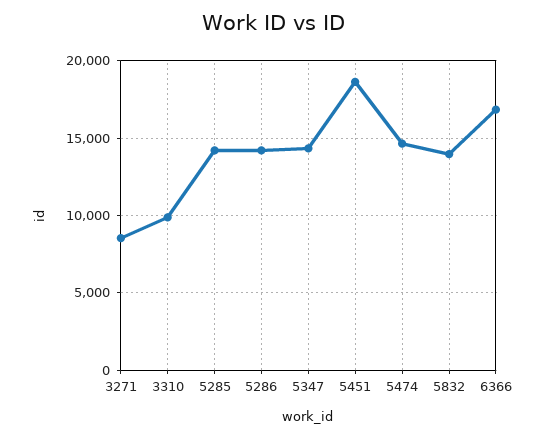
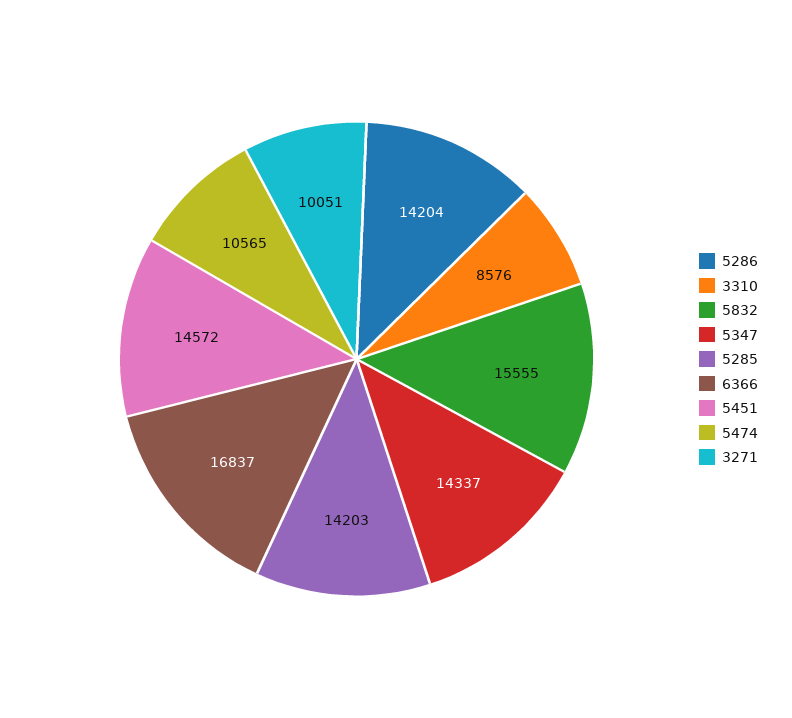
3271: 8500 -> 10051
3310: 10000 -> 8576
5451: 18500 -> 14572
5474: 14500 -> 10565
5832: 14000 -> 15555

